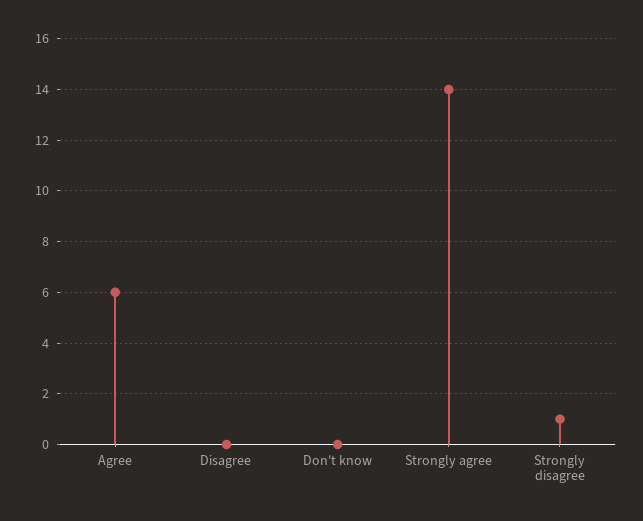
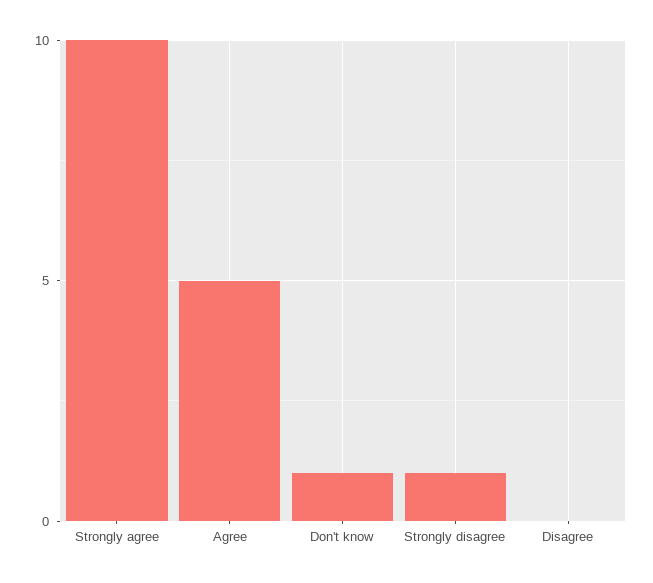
Agree: 6 -> 5
Don't know: 0 -> 1
Strongly agree: 14 -> 10

